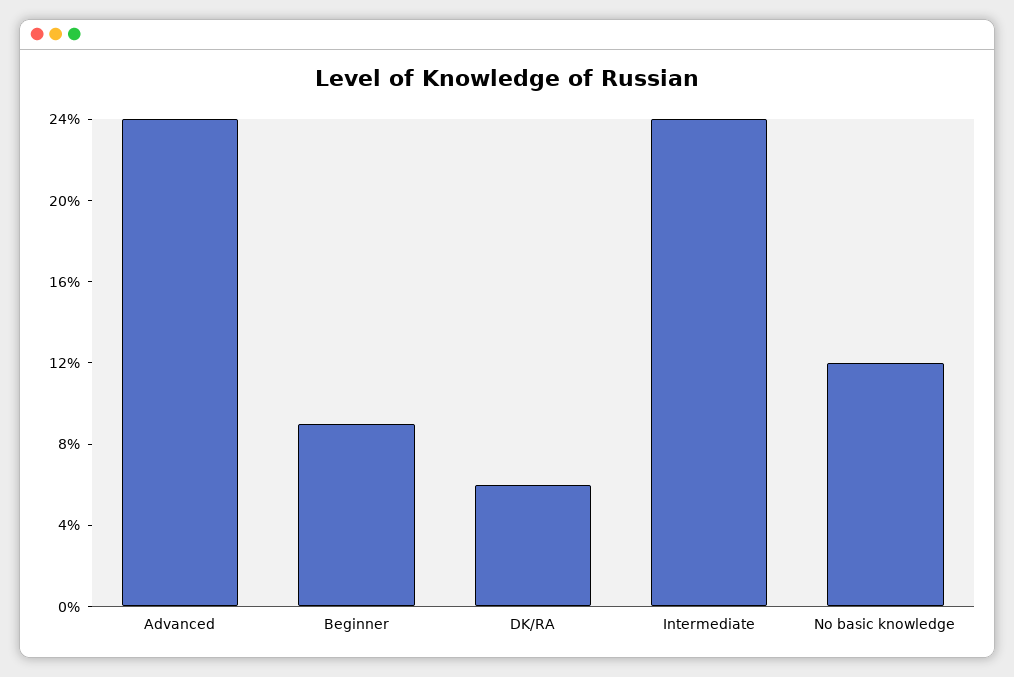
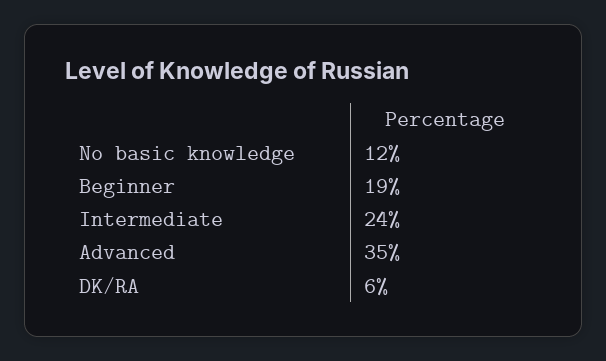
Advanced: 24 -> 35
Beginner: 9 -> 19

